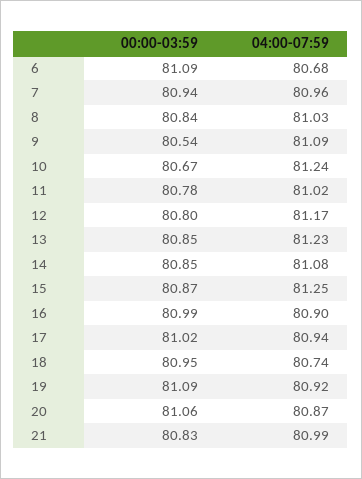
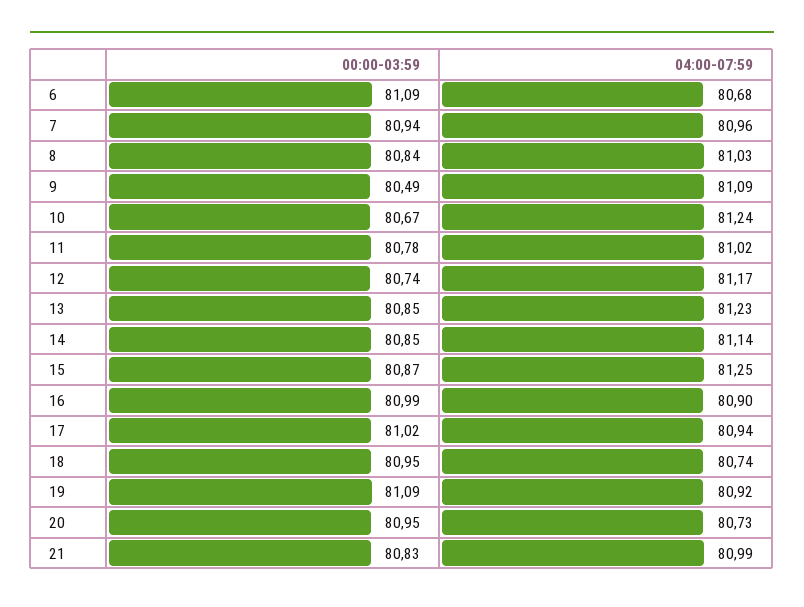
00:00-03:59, 9: 80.54 -> 80.49
00:00-03:59, 12: 80.8 -> 80.74
04:00-07:59, 14: 81.08 -> 81.14
00:00-03:59, 20: 81.06 -> 80.95
04:00-07:59, 20: 80.87 -> 80.73

